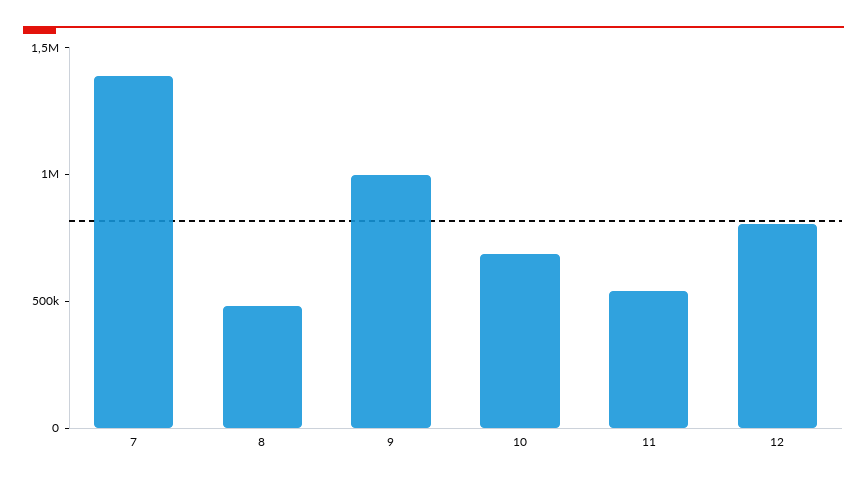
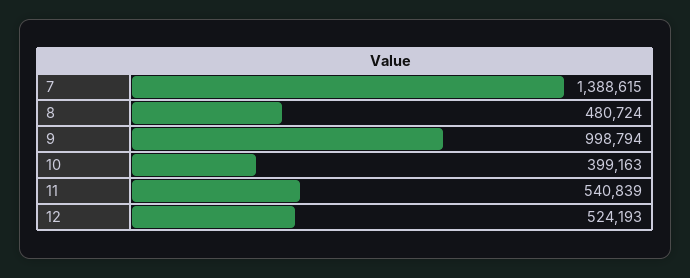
10: 700000 -> 399163
12: 800000 -> 524193

